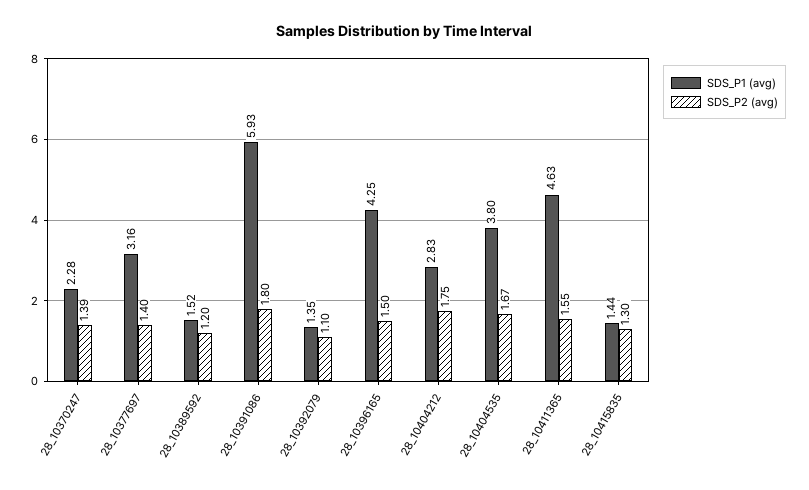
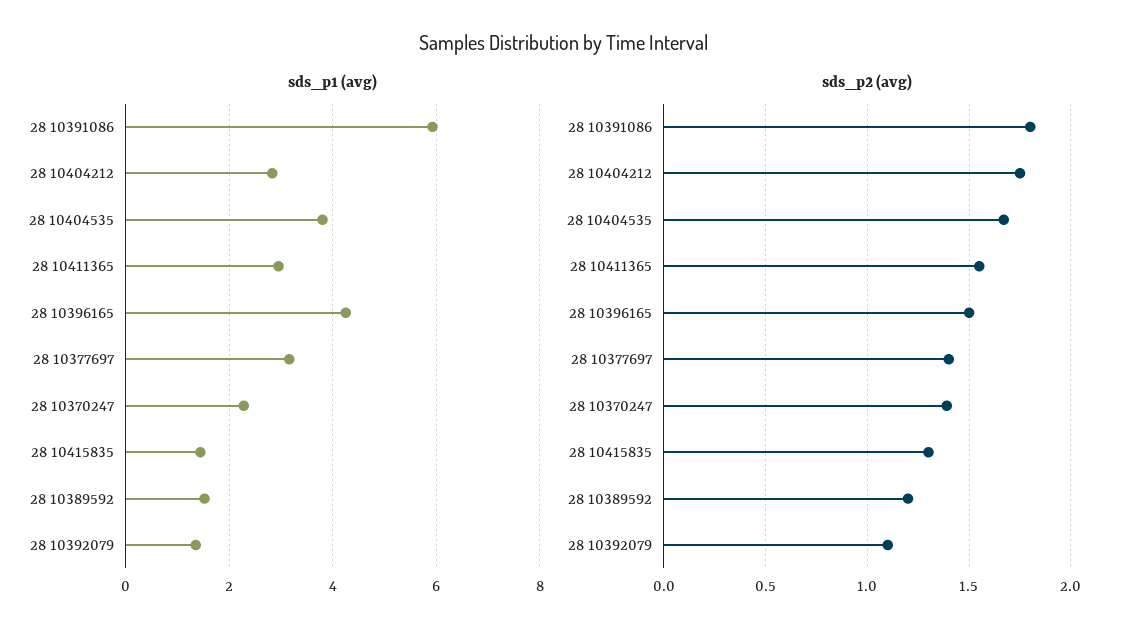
SDS_P1 (avg), 28_10411365: 4.63 -> 3

